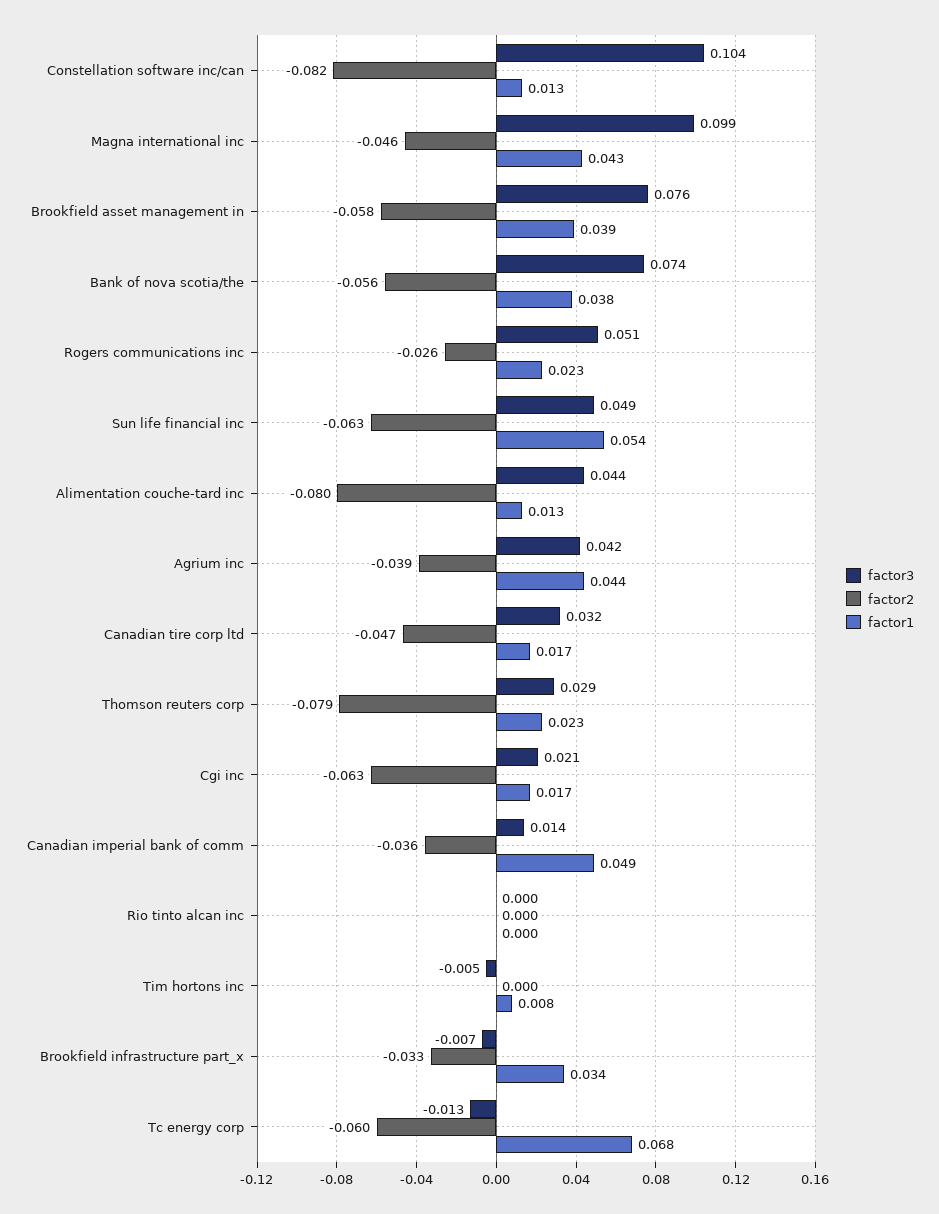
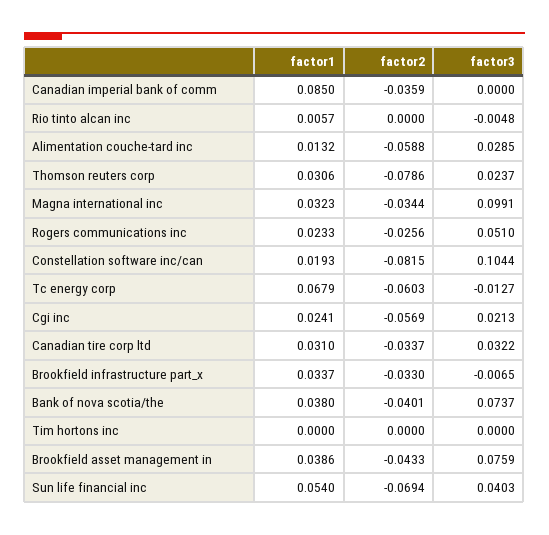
factor1, Constellation software inc/can: 0.013 -> 0.0193
factor2, Magna international inc: -0.046 -> -0.0344
factor1, Magna international inc: 0.043 -> 0.0323
factor2, Brookfield asset management in: -0.058 -> -0.0433
factor2, Bank of nova scotia/the: -0.056 -> -0.0401
factor3, Sun life financial inc: 0.049 -> 0.0403
factor2, Sun life financial inc: -0.063 -> -0.0694
factor3, Alimentation couche-tard inc: 0.044 -> 0.0285
factor2, Alimentation couche-tard inc: -0.08 -> -0.0588
factor3, Agrium inc: 0.042 -> none
factor2, Agrium inc: -0.039 -> none
factor1, Agrium inc: 0.044 -> none
factor2, Canadian tire corp ltd: -0.047 -> -0.0337
factor1, Canadian tire corp ltd: 0.017 -> 0.031
factor3, Thomson reuters corp: 0.029 -> 0.0237
factor1, Thomson reuters corp: 0.023 -> 0.0306
factor2, Cgi inc: -0.063 -> -0.0569
factor1, Cgi inc: 0.017 -> 0.0241
factor3, Canadian imperial bank of comm: 0.014 -> 0
factor1, Canadian imperial bank of comm: 0.049 -> 0.085
factor3, Rio tinto alcan inc: 0 -> -0.0048
factor1, Rio tinto alcan inc: 0 -> 0.0057
factor3, Tim hortons inc: -0.005 -> 0
factor1, Tim hortons inc: 0.008 -> 0

